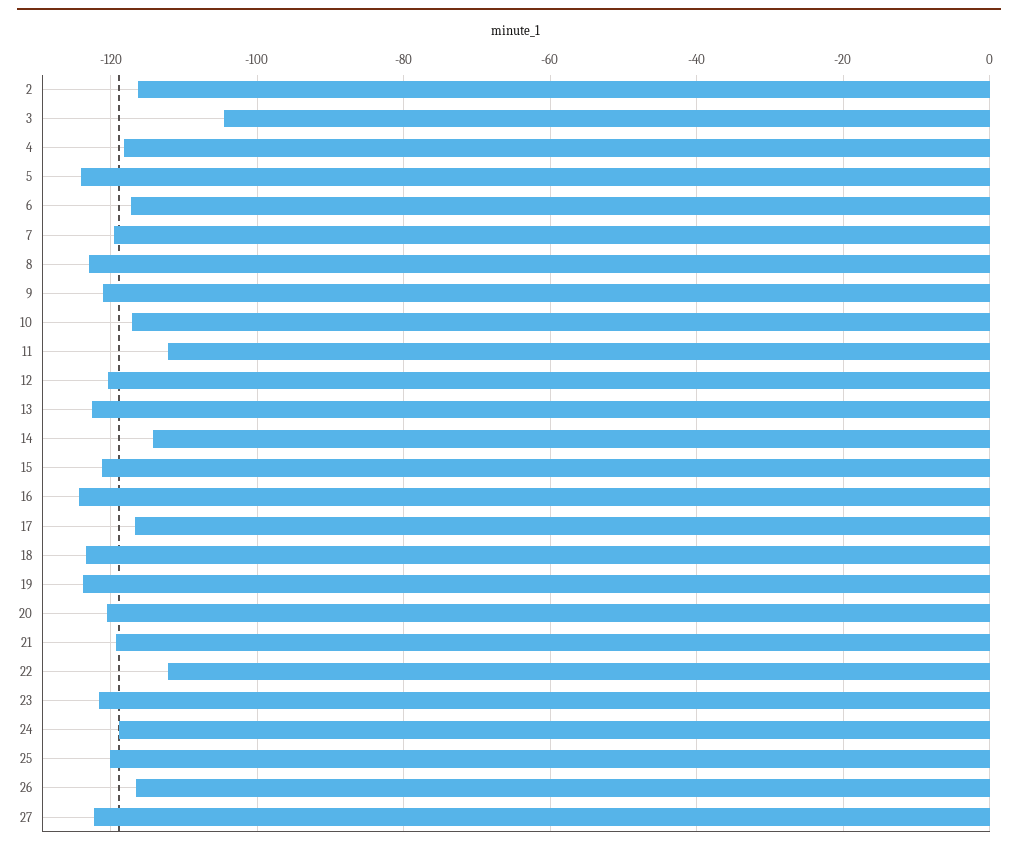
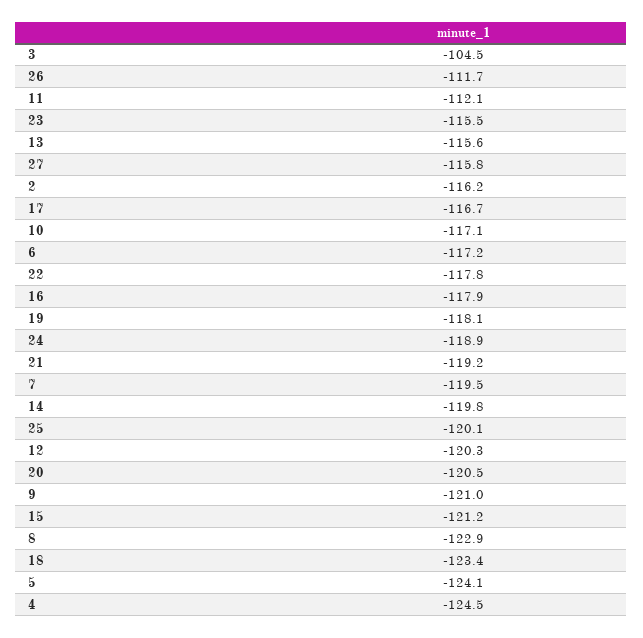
4: -118 -> -124.5
13: -122 -> -115.6
14: -114 -> -119.8
16: -124 -> -117.9
19: -124 -> -118.1
22: -112 -> -117.8
23: -122 -> -115.5
26: -116 -> -111.7
27: -122 -> -115.8

